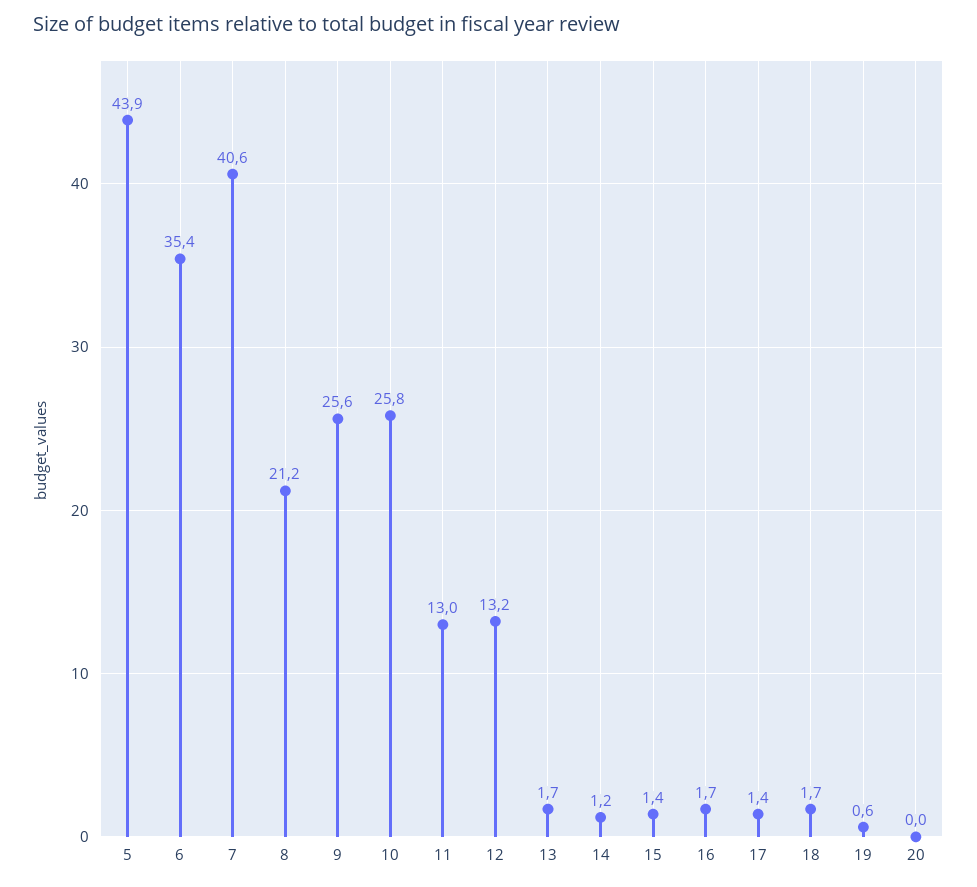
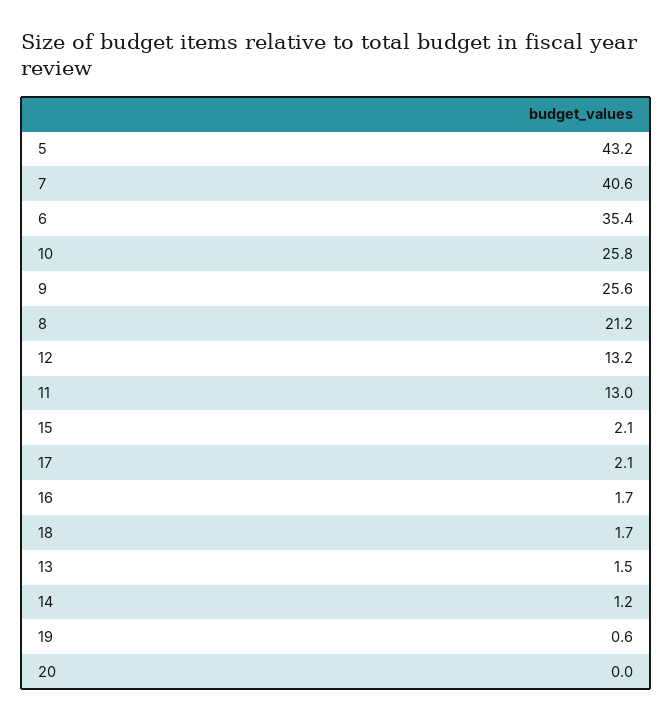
5: 43.9 -> 43.2
13: 1.7 -> 1.5
15: 1.4 -> 2.1
17: 1.4 -> 2.1

